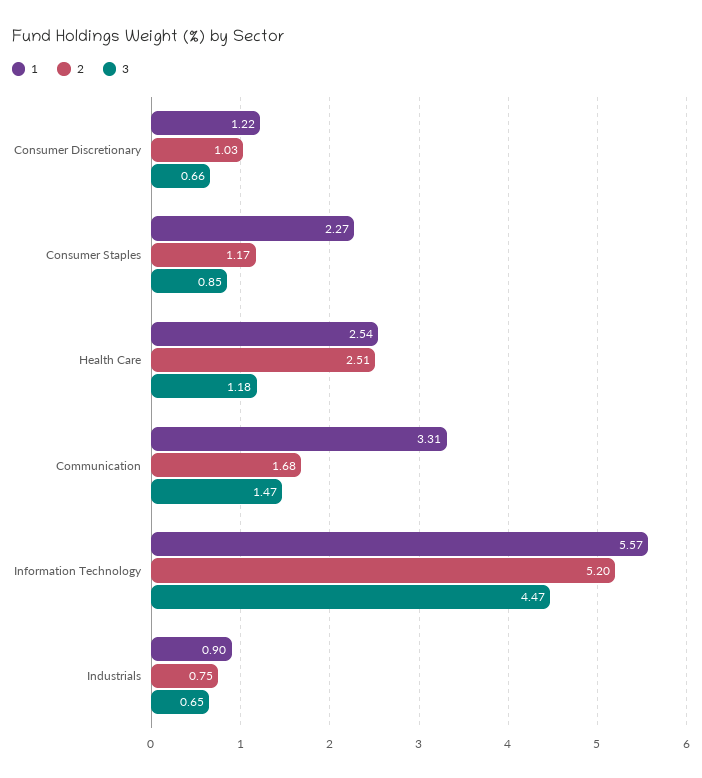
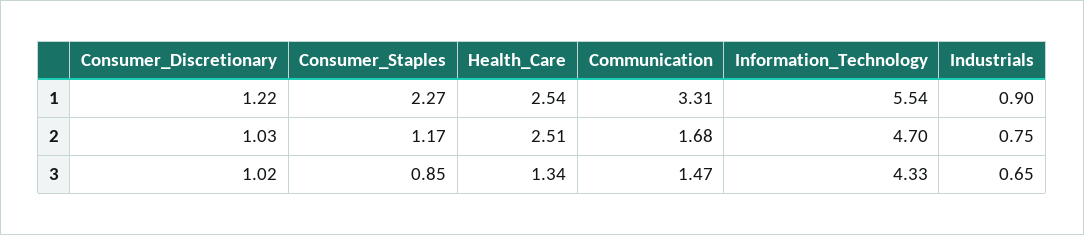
3, Consumer Discretionary: 0.66 -> 1.02
3, Health Care: 1.18 -> 1.34
1, Information Technology: 5.57 -> 5.54
2, Information Technology: 5.2 -> 4.7
3, Information Technology: 4.47 -> 4.33

